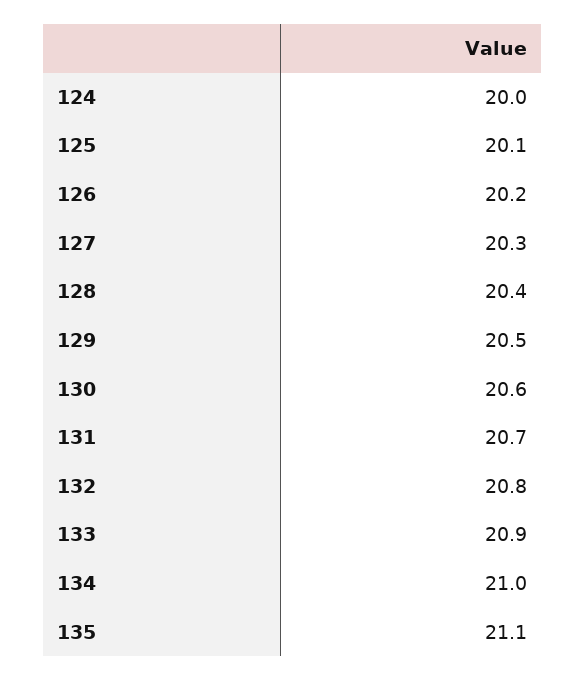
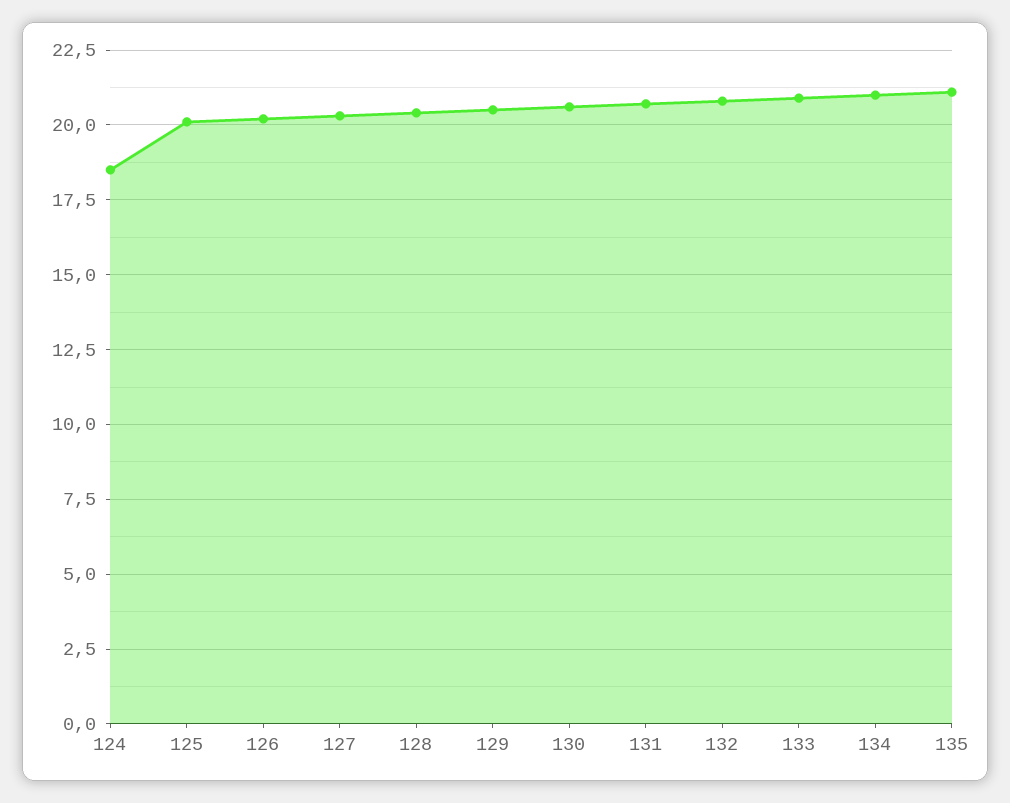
124: 20 -> 18.5

